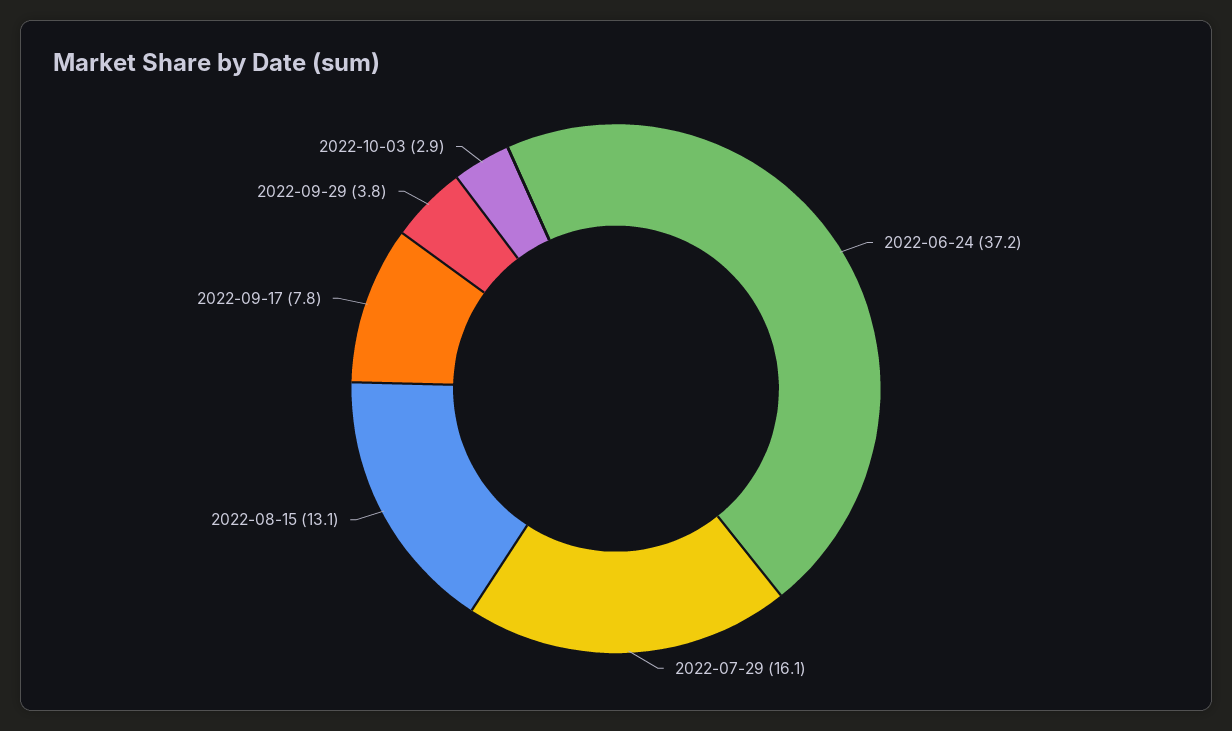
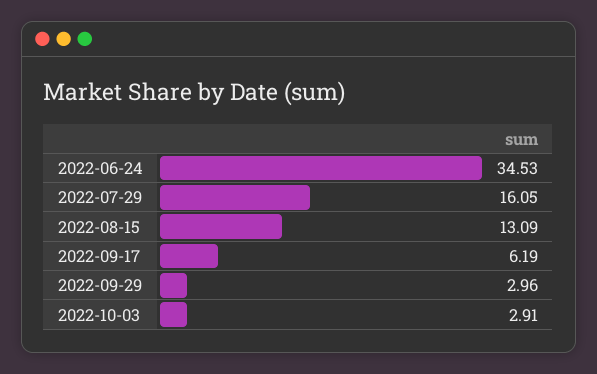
2022-06-24: 37.2 -> 34.53
2022-09-17: 7.8 -> 6.19
2022-09-29: 3.8 -> 2.96

